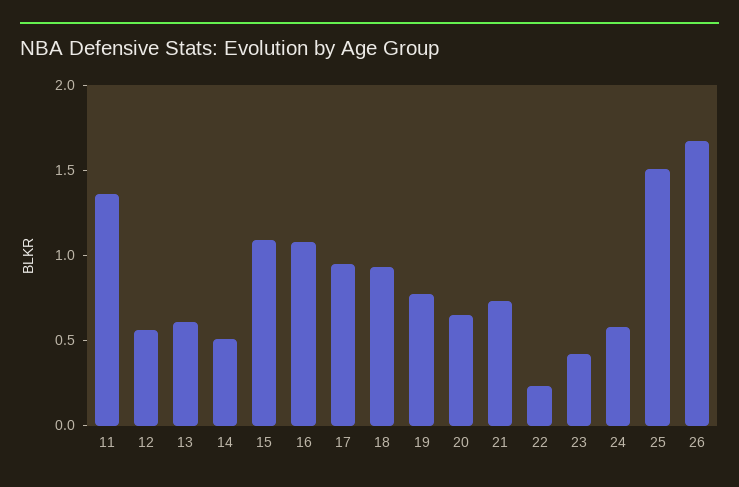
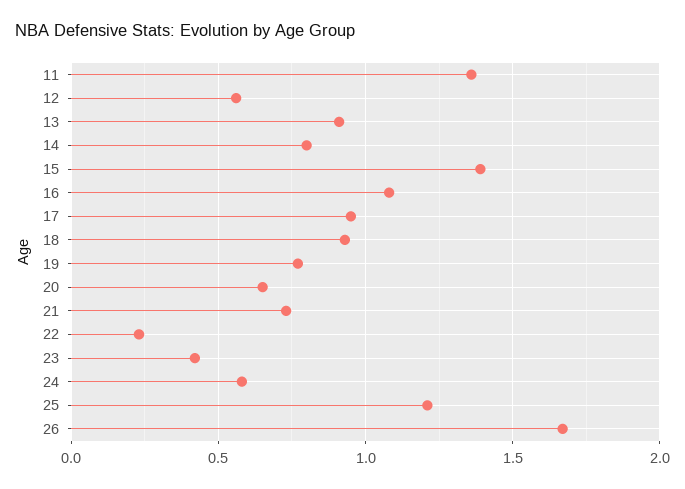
13: 0.6 -> 0.9
14: 0.5 -> 0.8
15: 1.1 -> 1.4
25: 1.5 -> 1.2

